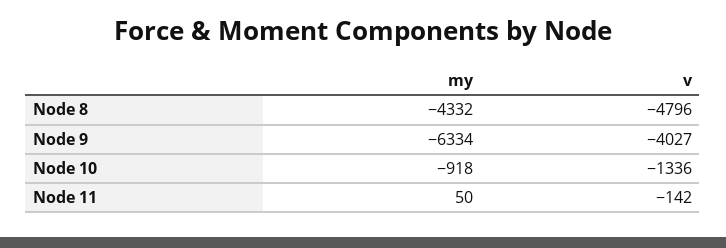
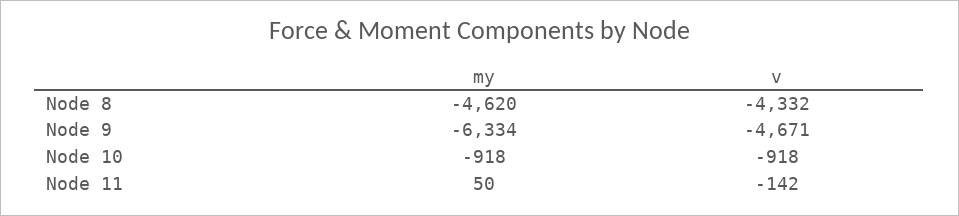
my, Node 8: -4332 -> -4620
v, Node 8: -4796 -> -4332
v, Node 9: -4027 -> -4671
v, Node 10: -1336 -> -918

